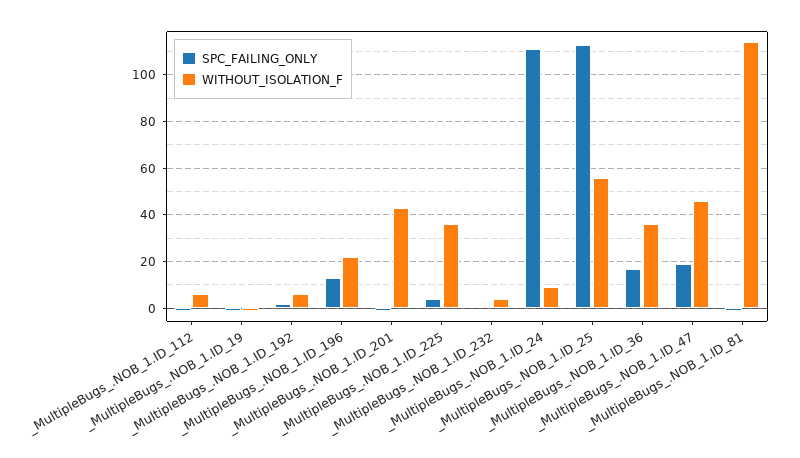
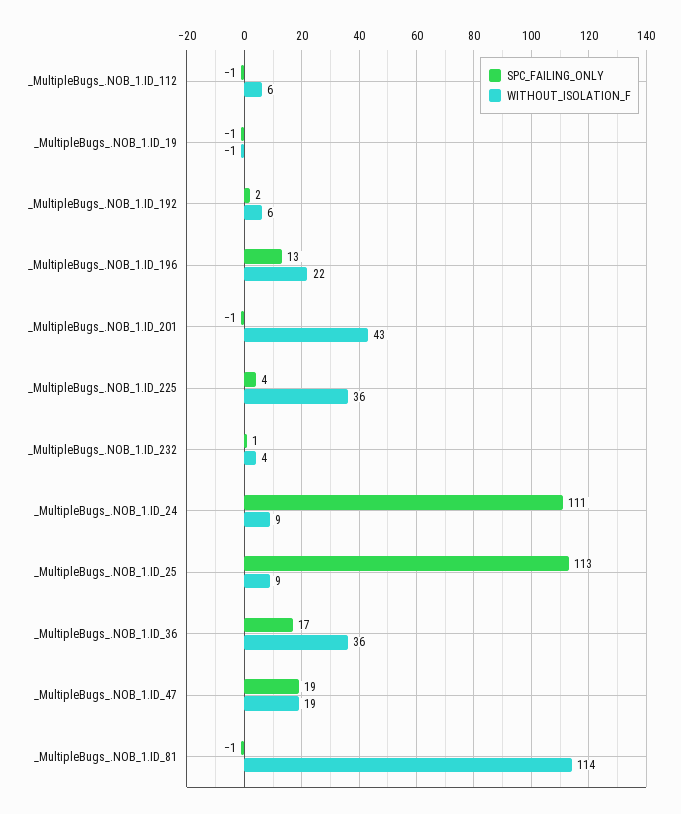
WITHOUT_ISOLATION_F, _MultipleBugs_.NOB_1.ID_25: 55 -> 9
WITHOUT_ISOLATION_F, _MultipleBugs_.NOB_1.ID_47: 45 -> 19

